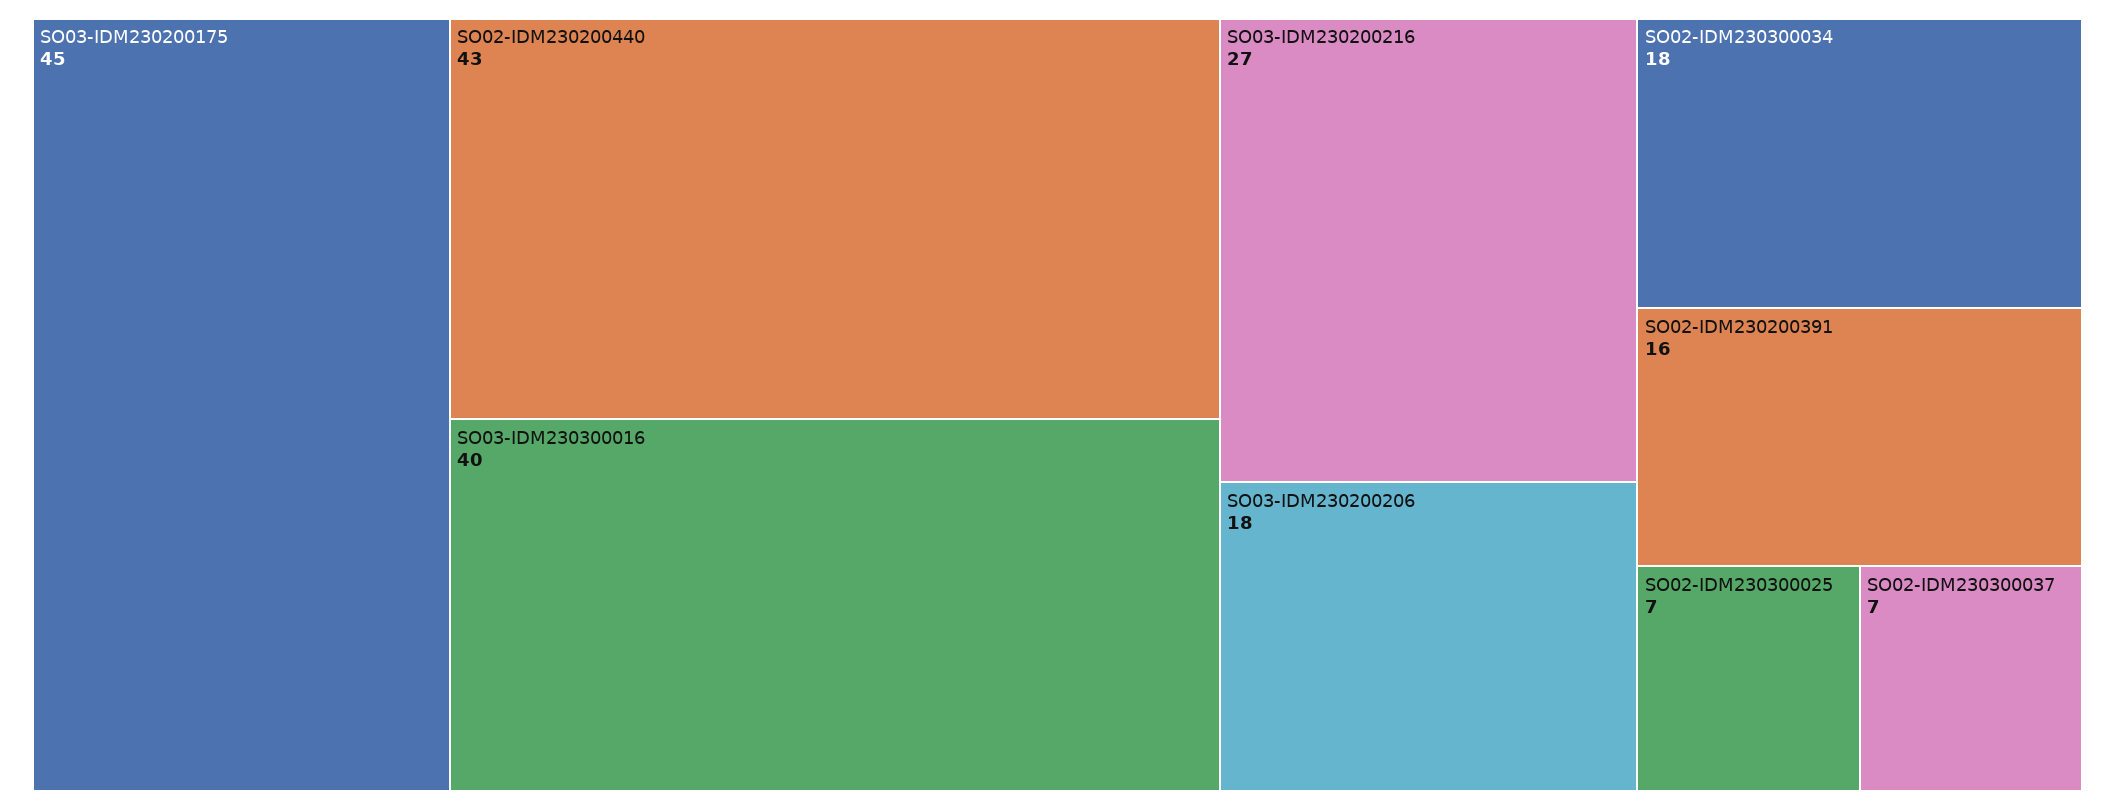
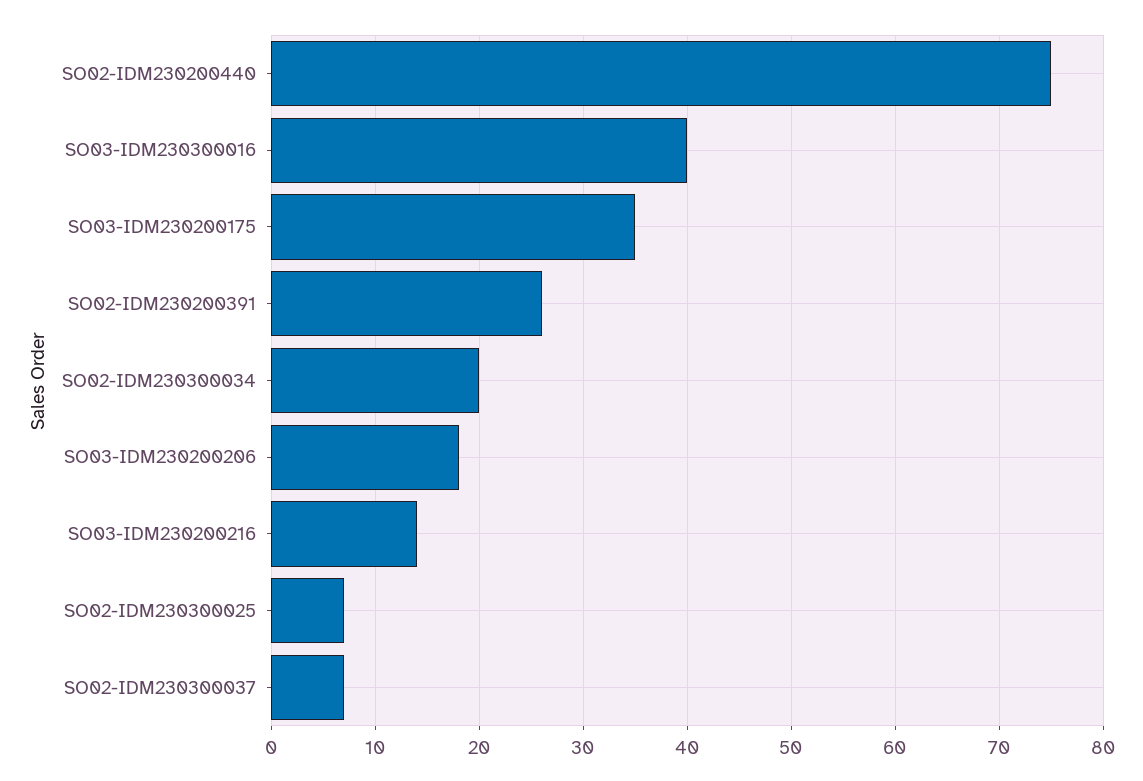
SO03-IDM230200175: 45 -> 35
SO02-IDM230200440: 43 -> 75
SO03-IDM230200216: 27 -> 14
SO02-IDM230300034: 18 -> 20
SO02-IDM230200391: 16 -> 26

